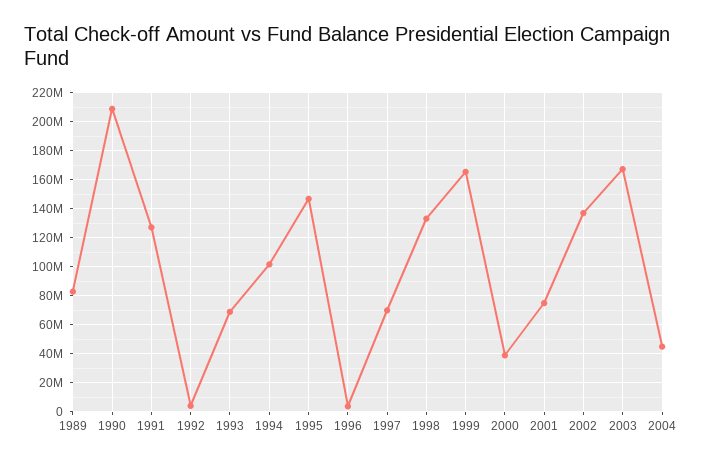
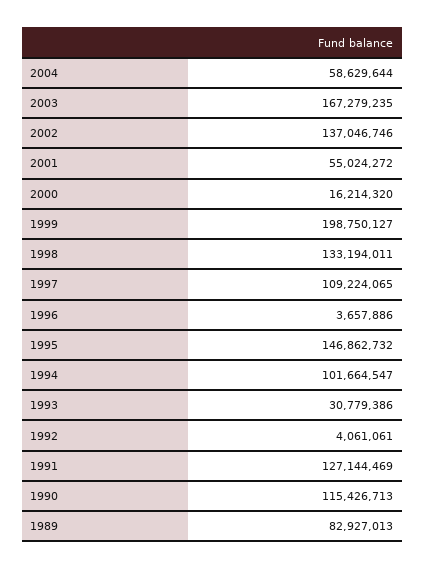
1990: 210000000 -> 115426713
1993: 70000000 -> 30779386
1997: 70000000 -> 109224065
1999: 165000000 -> 198750127
2000: 40000000 -> 16214320
2001: 75000000 -> 55024272
2004: 45000000 -> 58629644

